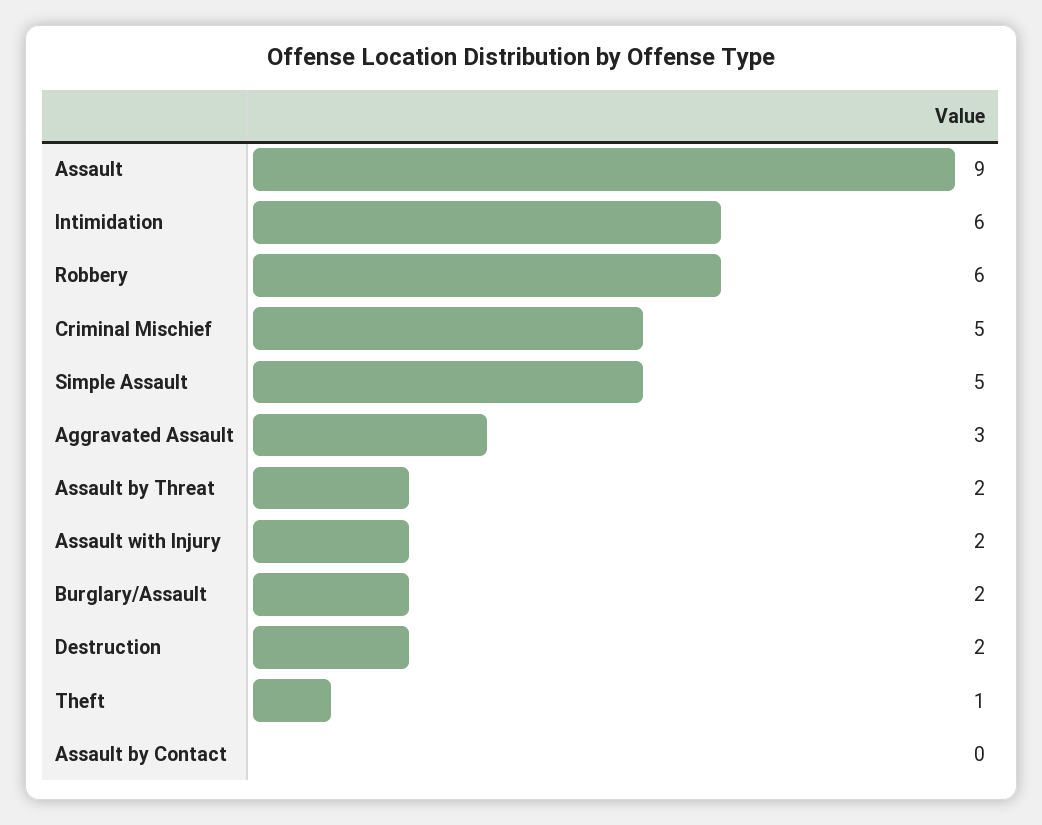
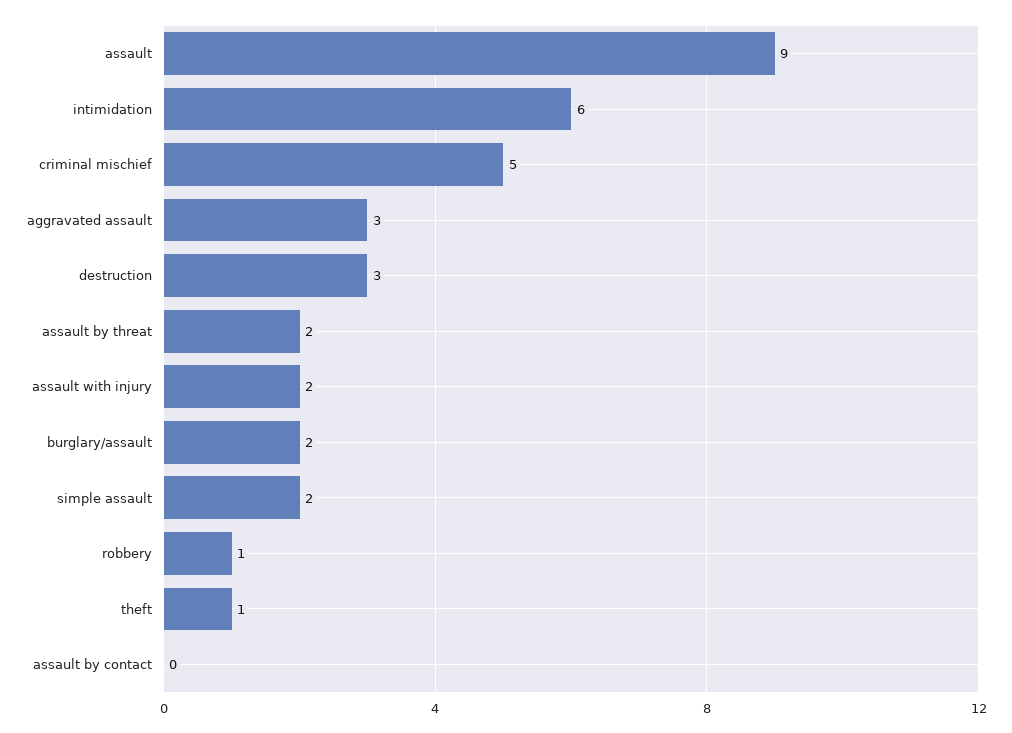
Robbery: 6 -> 1
Simple Assault: 5 -> 2
Destruction: 2 -> 3

